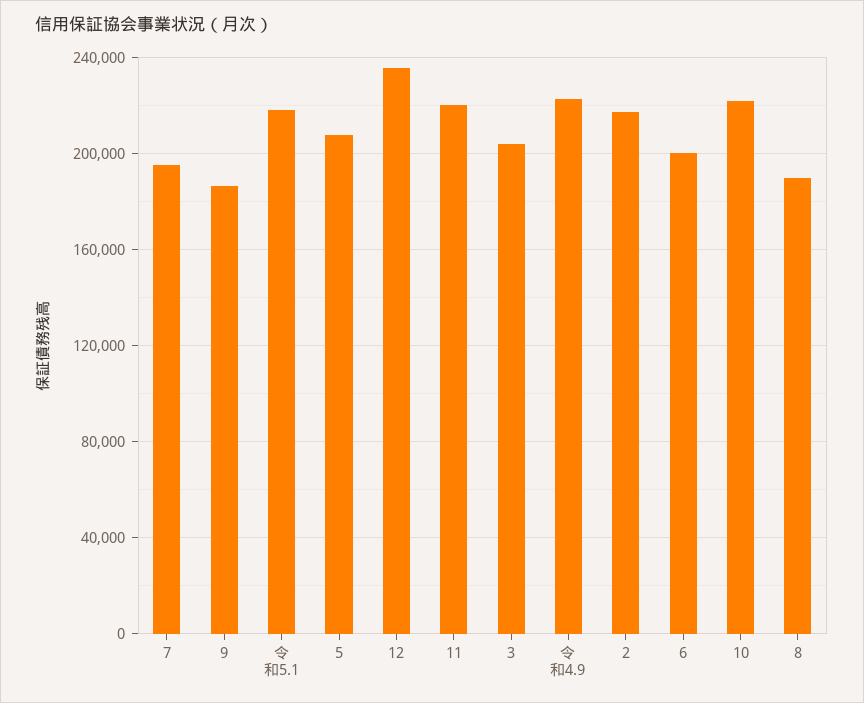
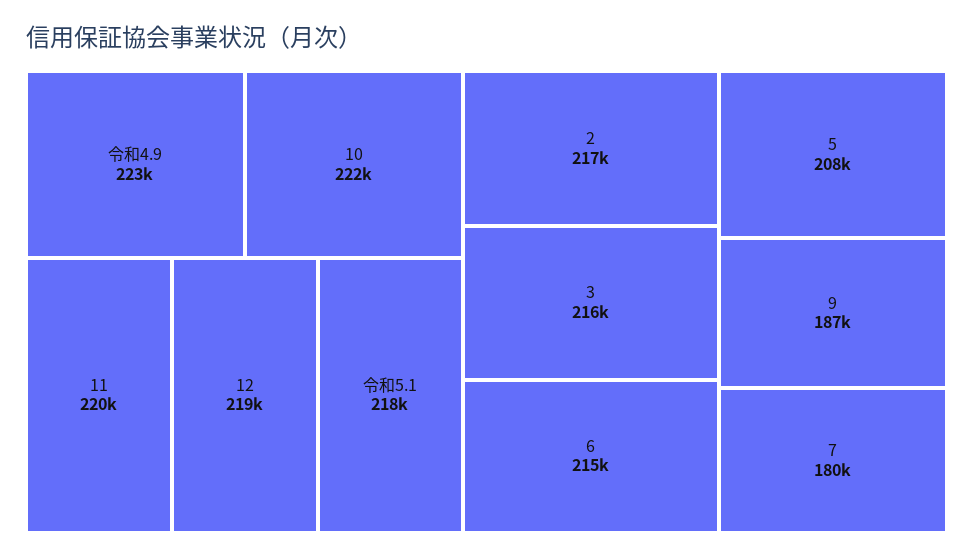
7: 195000 -> 180000
12: 235000 -> 219000
3: 205000 -> 216000
6: 200000 -> 215000
8: 190000 -> none

